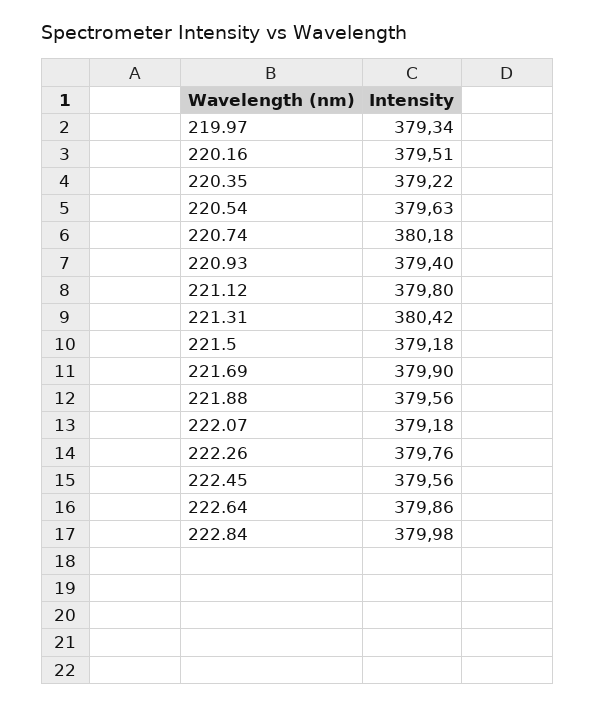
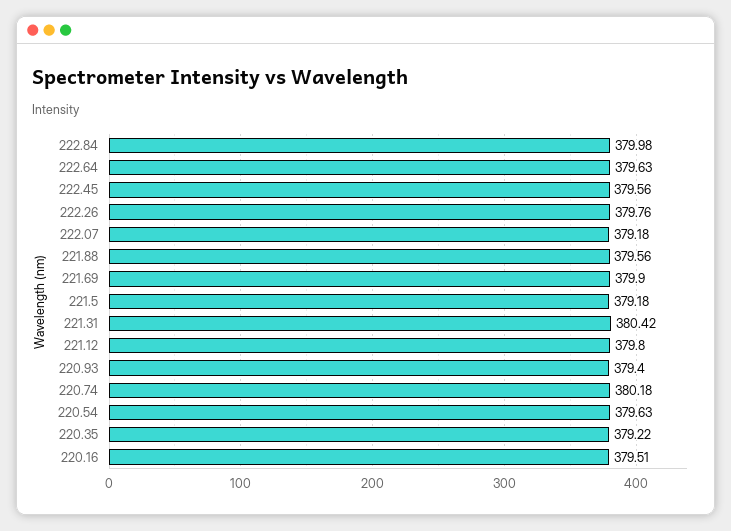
219.97: 379.34 -> none
222.64: 379.86 -> 379.63

